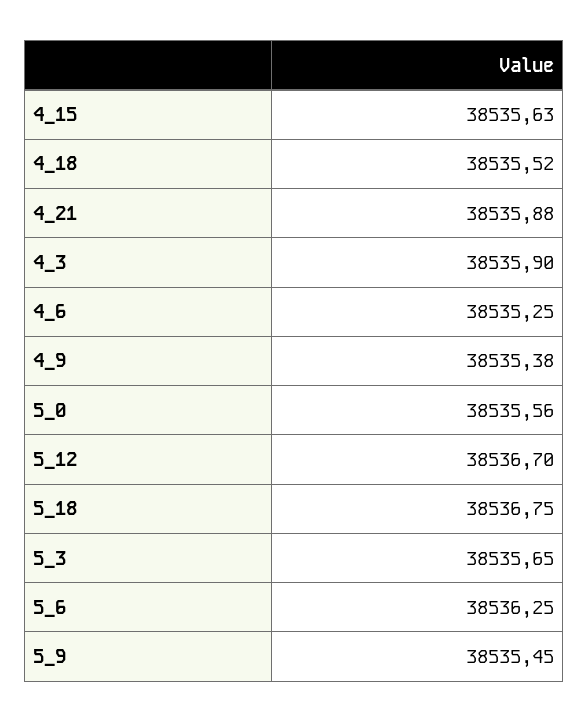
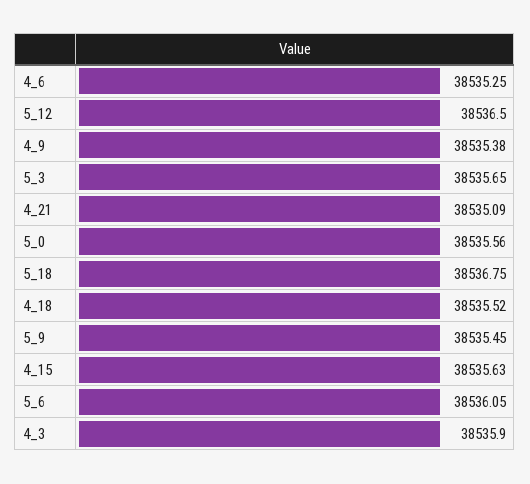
4_21: 38535.88 -> 38535.09
5_12: 38536.7 -> 38536.5
5_6: 38536.25 -> 38536.05

